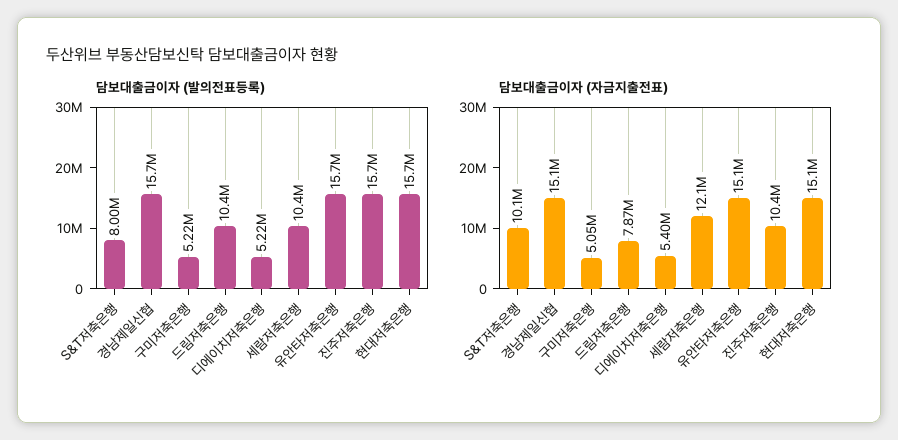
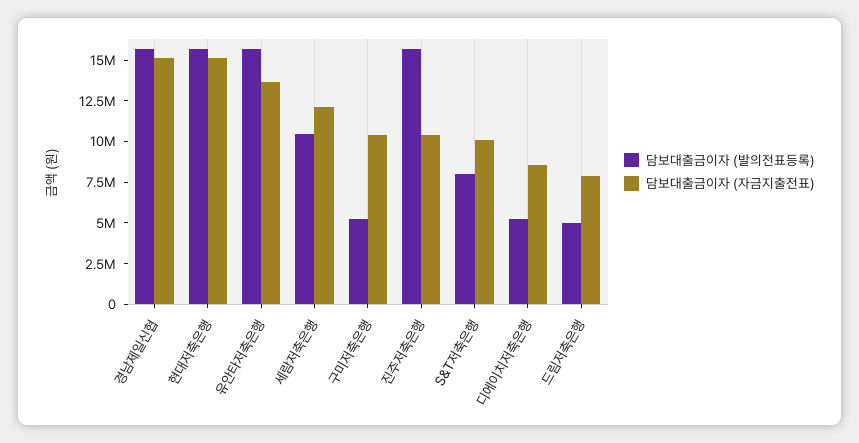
담보대출금이자 (발의전표등록), 드림저축은행: 10400000 -> 5000000
담보대출금이자 (자금지출전표), 구미저축은행: 5050000 -> 10500000
담보대출금이자 (자금지출전표), 디에이치저축은행: 5400000 -> 8500000
담보대출금이자 (자금지출전표), 유안타저축은행: 15100000 -> 13500000

